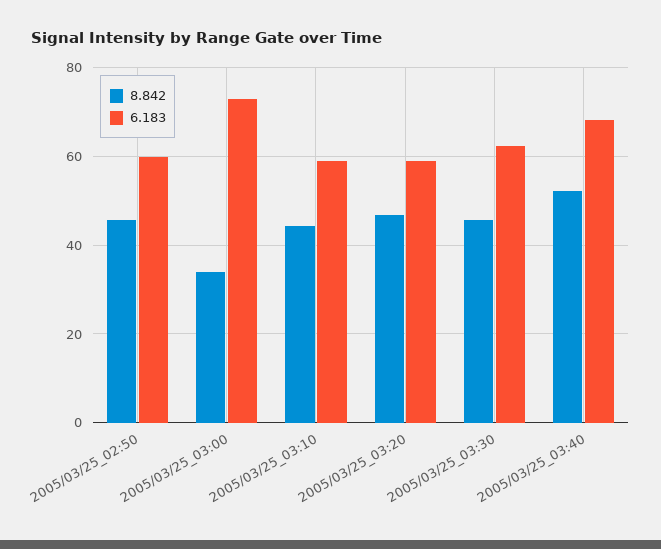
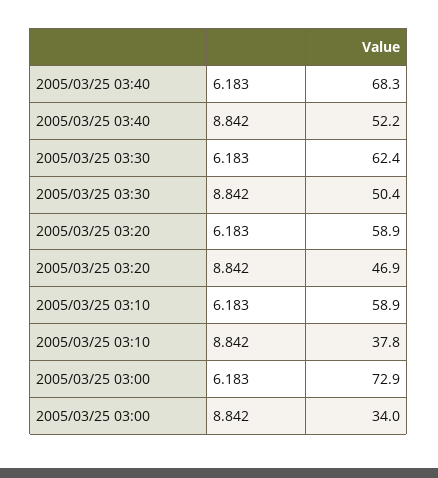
8.842, 2005/03/25_02:50: 46 -> none
6.183, 2005/03/25_02:50: 60 -> none
8.842, 2005/03/25_03:10: 44 -> 37.8
8.842, 2005/03/25_03:30: 46 -> 50.4

